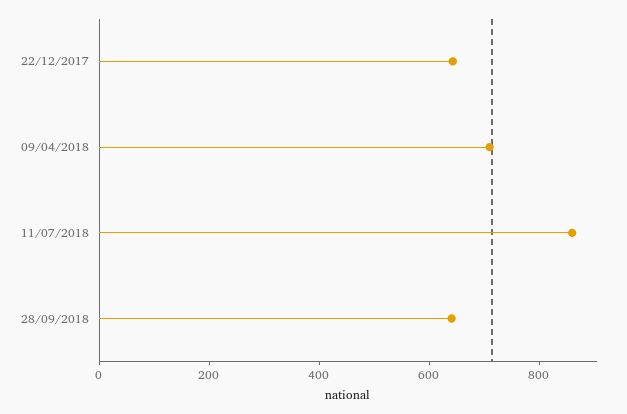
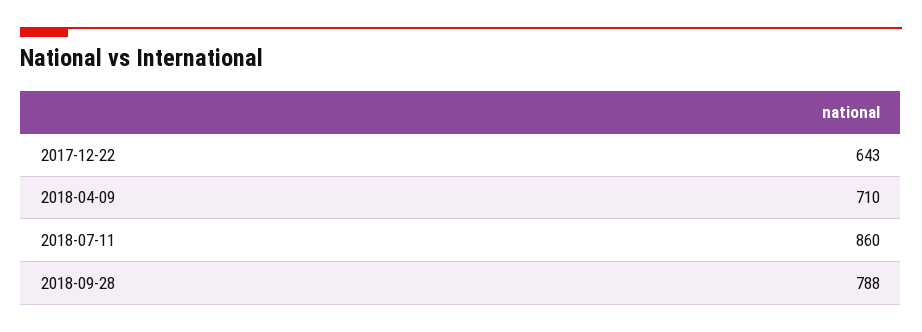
28/09/2018: 650 -> 788

